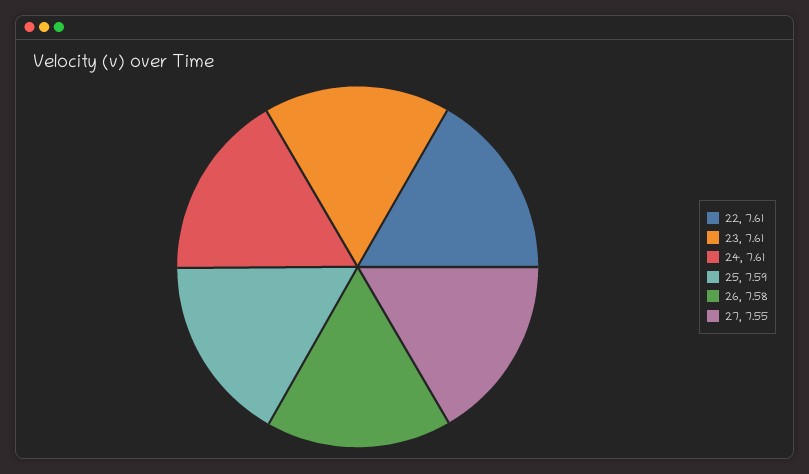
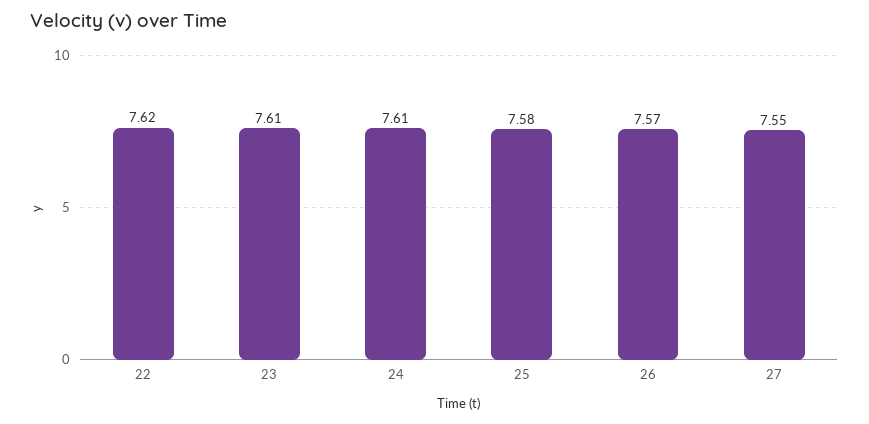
22: 7.61 -> 7.62
25: 7.59 -> 7.58
26: 7.58 -> 7.57

